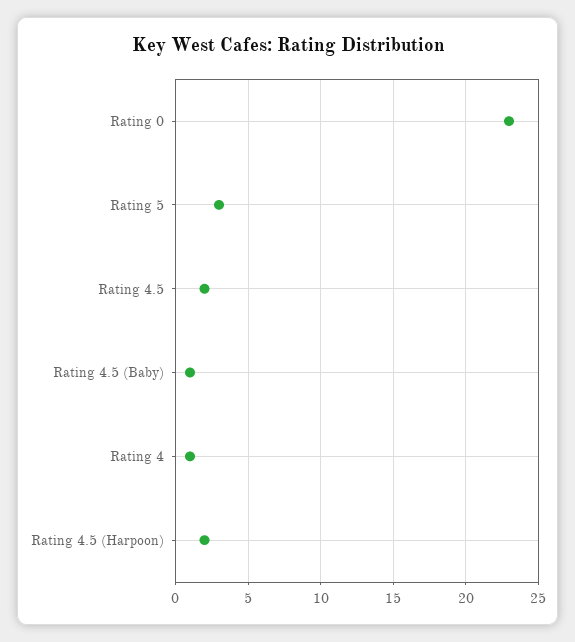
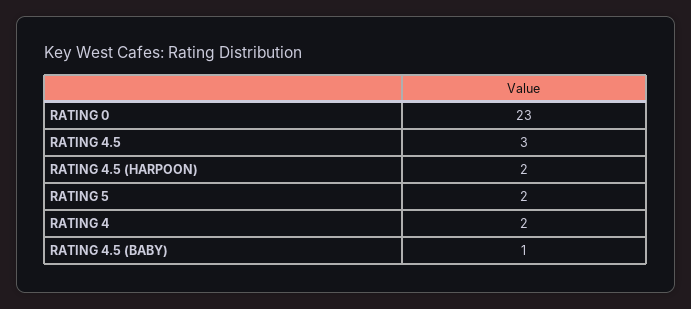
Rating 5: 3 -> 2
Rating 4.5: 2 -> 3
Rating 4: 1 -> 2

